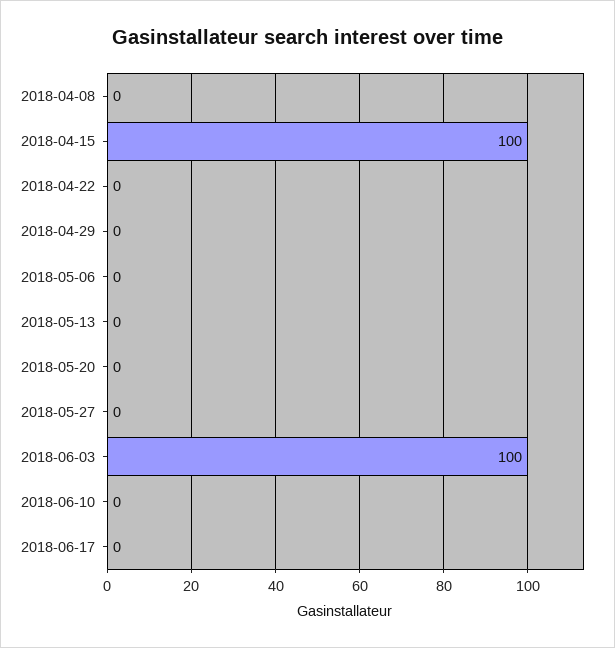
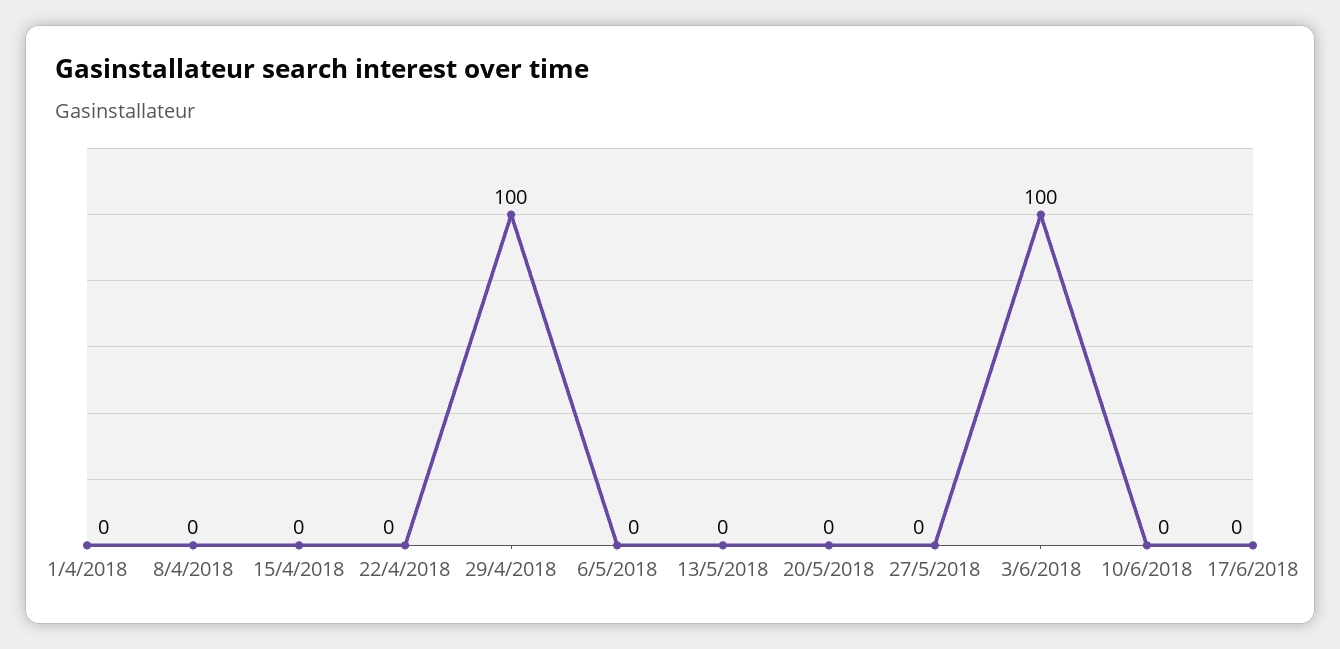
2018-04-15: 100 -> 0
2018-04-29: 0 -> 100
1/4/2018: none -> 0

